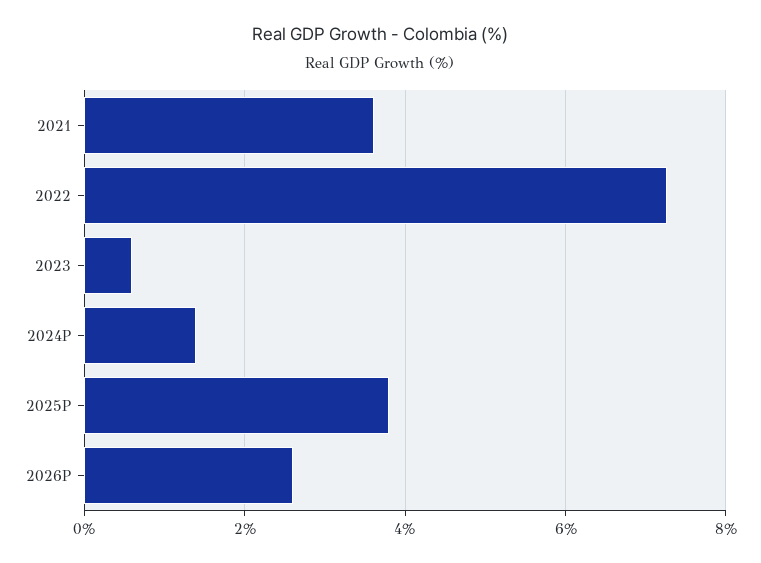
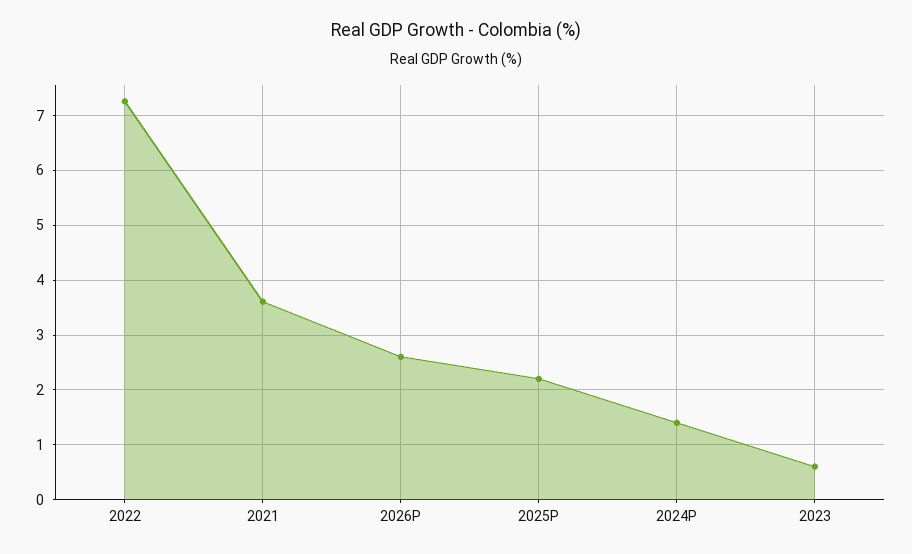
2025P: 3.8 -> 2.2

